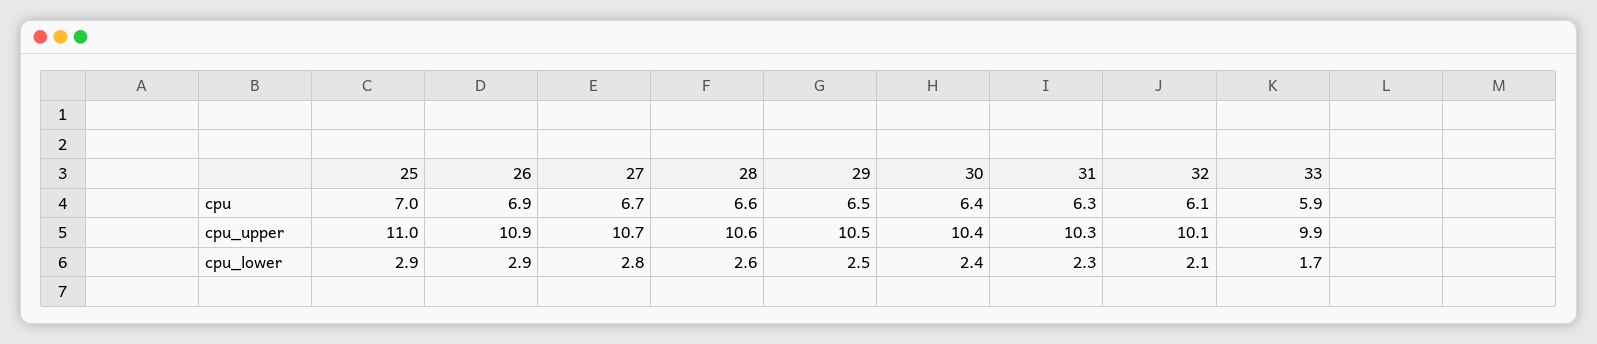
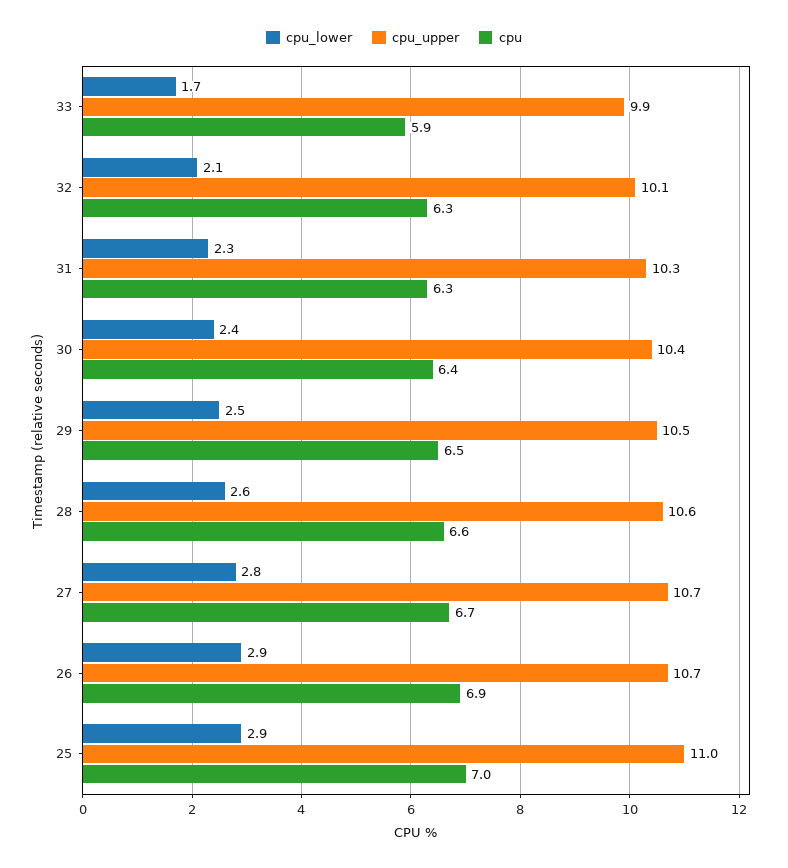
cpu, 32: 6.1 -> 6.3
cpu_upper, 26: 10.9 -> 10.7

